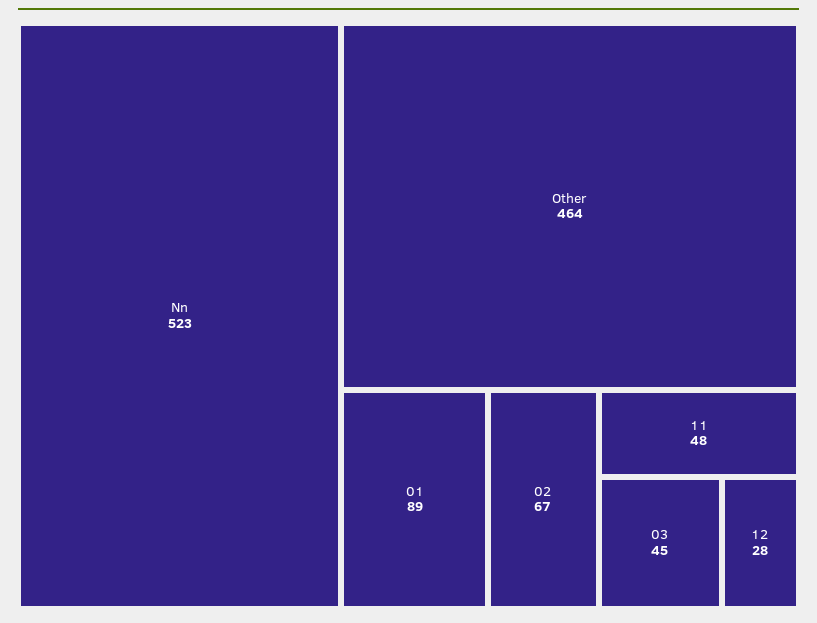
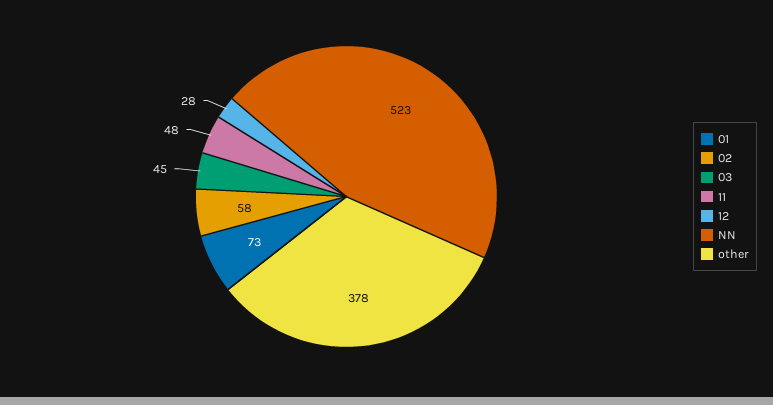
Other: 464 -> 378
01: 89 -> 73
02: 67 -> 58

